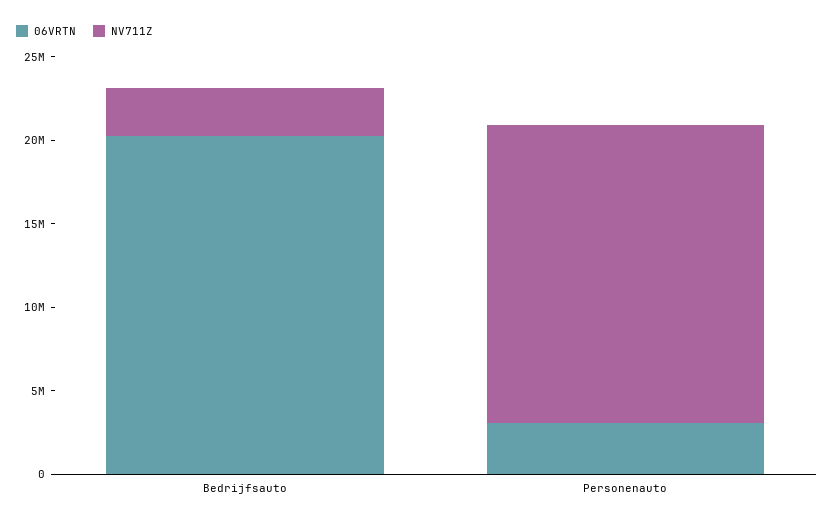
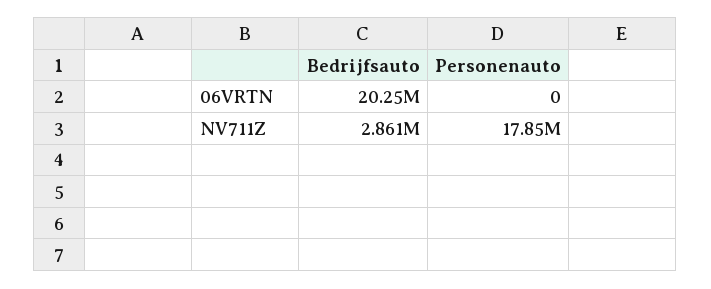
06VRTN, Personenauto: 3000000 -> 0

